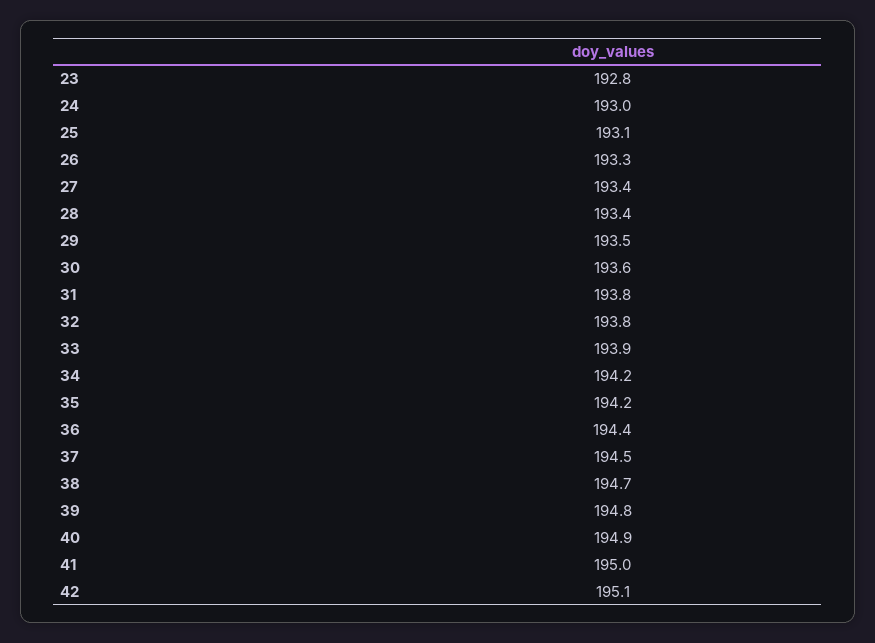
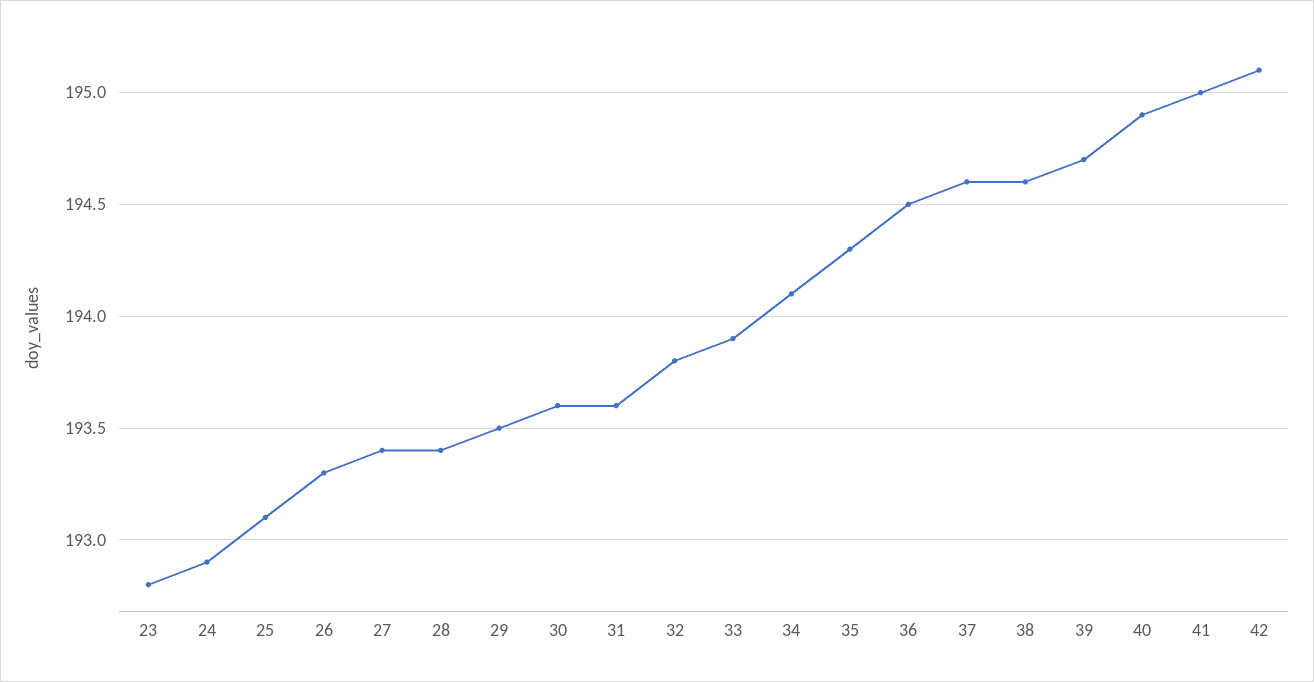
24: 193 -> 192.9
31: 193.8 -> 193.6
34: 194.2 -> 194.1
35: 194.2 -> 194.3
36: 194.4 -> 194.5
37: 194.5 -> 194.6
38: 194.7 -> 194.6
39: 194.8 -> 194.7

